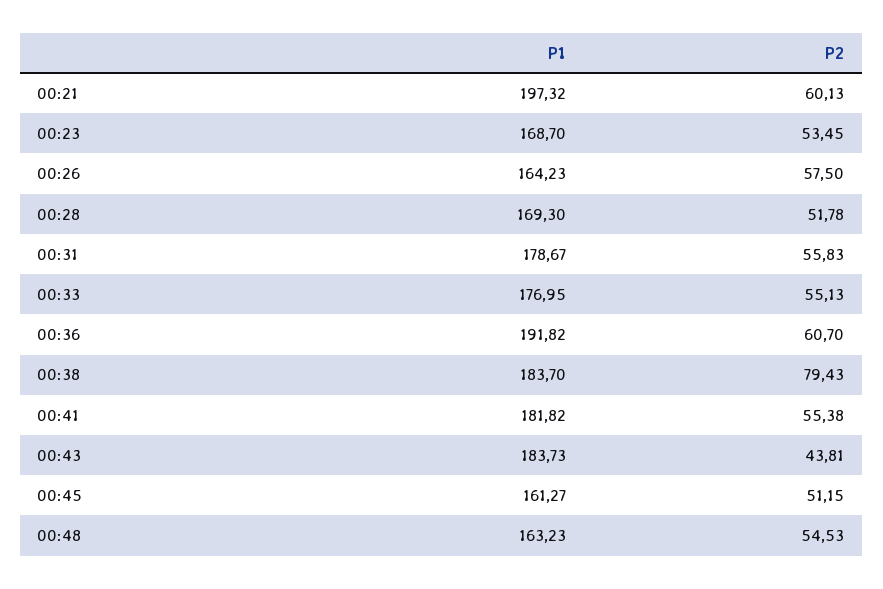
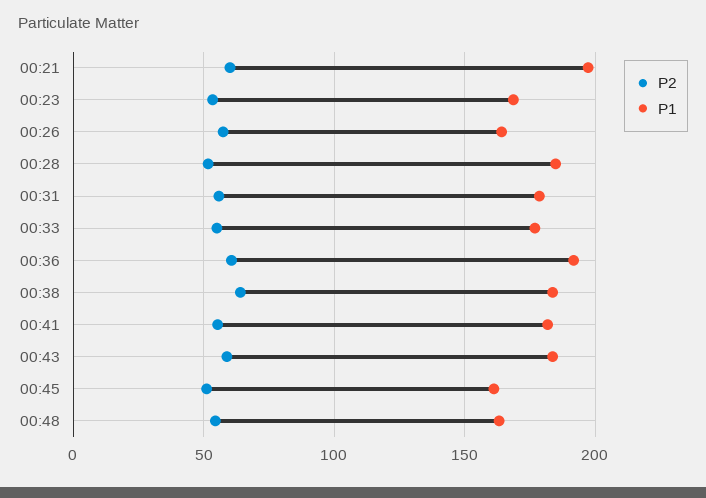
P1, 00:28: 169.3 -> 185
P2, 00:38: 79.43 -> 65
P2, 00:43: 43.81 -> 60

